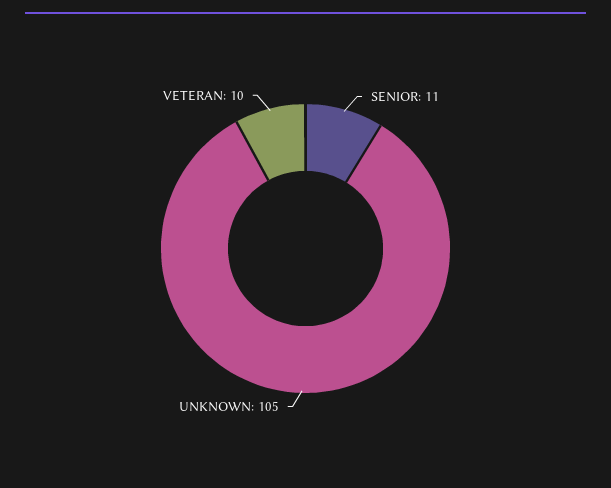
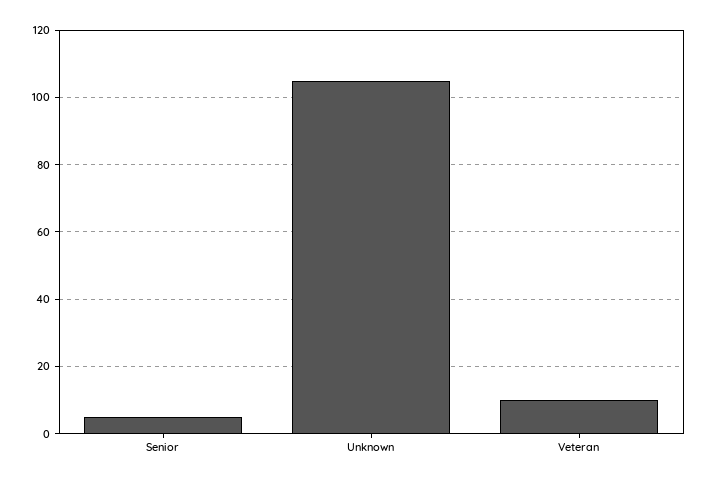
SENIOR: 11 -> 5

